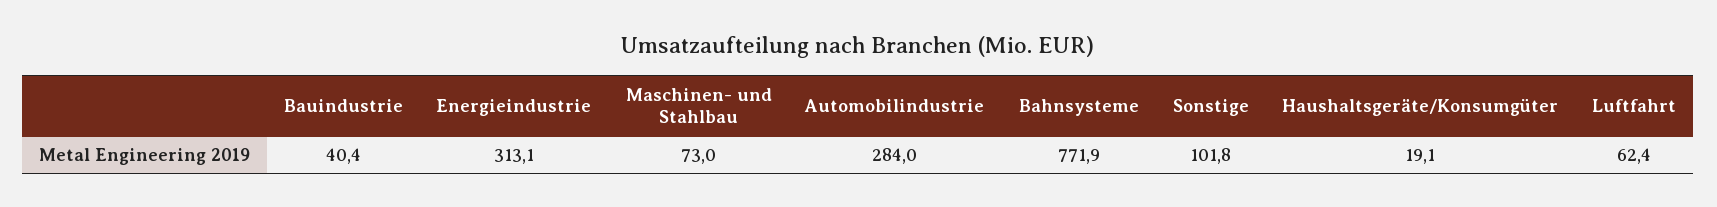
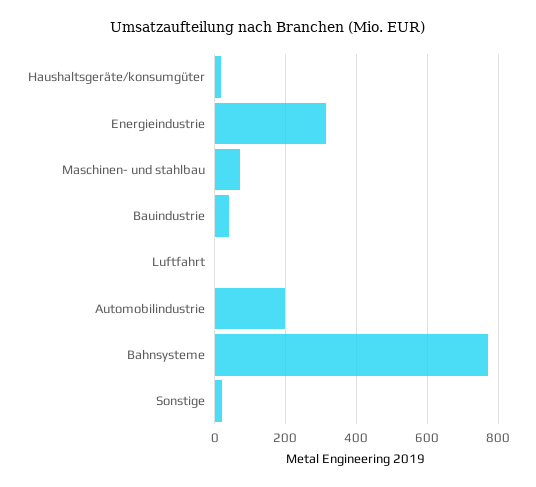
Automobilindustrie: 284 -> 200
Sonstige: 101.8 -> 20
Luftfahrt: 62.4 -> 0

